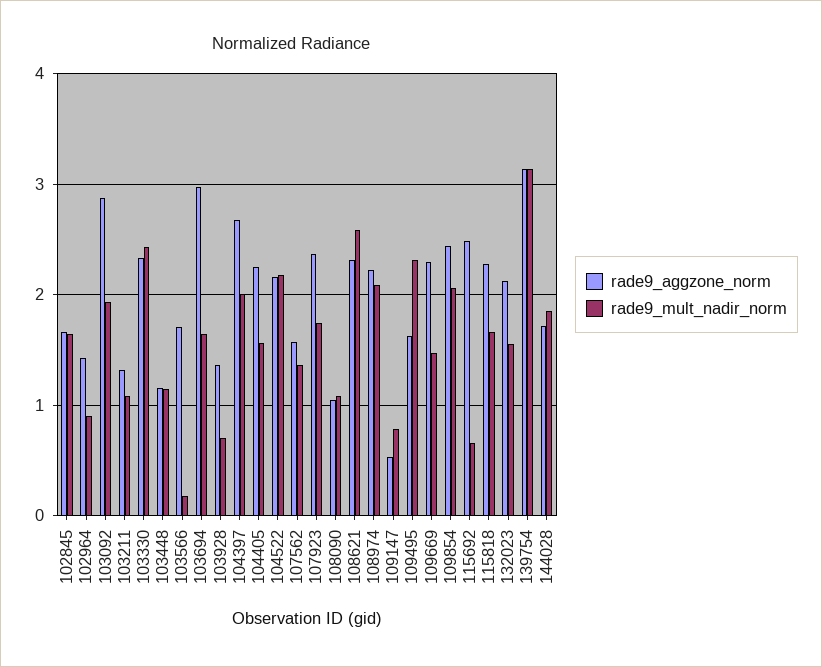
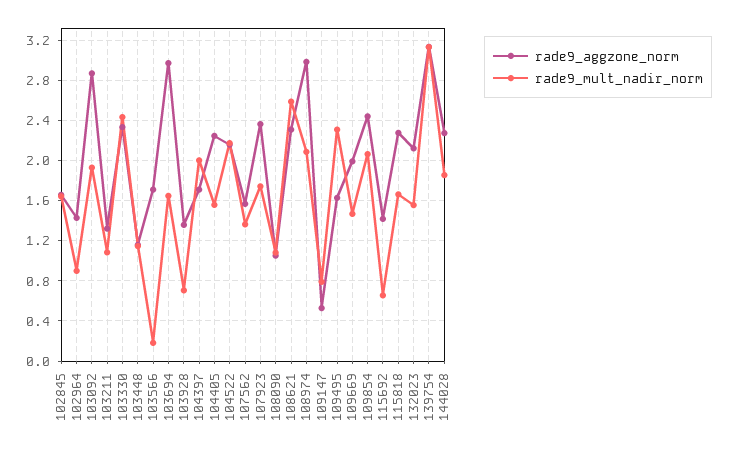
rade9_aggzone_norm, 104397: 2.7 -> 1.7
rade9_aggzone_norm, 108974: 2.2 -> 3
rade9_aggzone_norm, 109669: 2.3 -> 2
rade9_aggzone_norm, 115692: 2.5 -> 1.4
rade9_aggzone_norm, 144028: 1.7 -> 2.3

